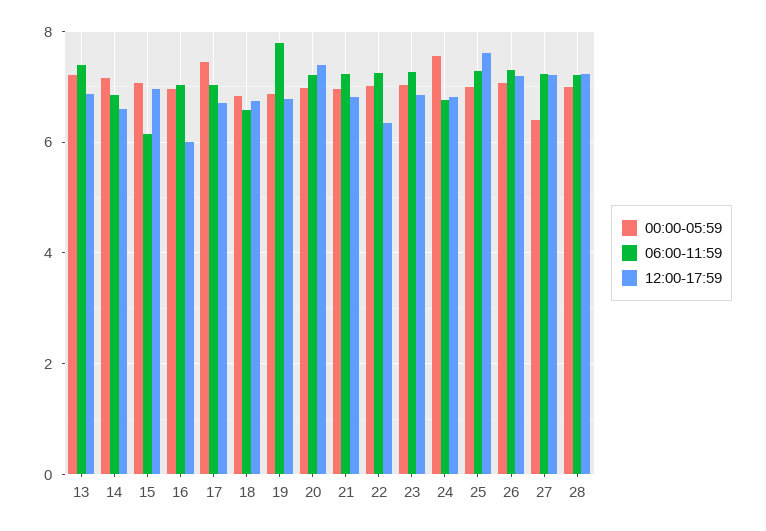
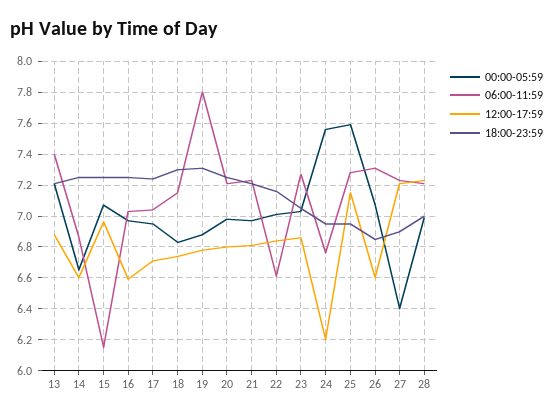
00:00-05:59, 14: 7.2 -> 6.65
12:00-17:59, 16: 6 -> 6.6
00:00-05:59, 17: 7.4 -> 6.95
06:00-11:59, 18: 6.6 -> 7.15
12:00-17:59, 20: 7.4 -> 6.8
06:00-11:59, 22: 7.2 -> 6.6
12:00-17:59, 22: 6.4 -> 6.85
12:00-17:59, 24: 6.8 -> 6.2
00:00-05:59, 25: 7 -> 7.6
12:00-17:59, 25: 7.6 -> 7.15
12:00-17:59, 26: 7.2 -> 6.6
18:00-23:59, 13: none -> 7.2
18:00-23:59, 14: none -> 7.25
18:00-23:59, 15: none -> 7.25
18:00-23:59, 16: none -> 7.25
18:00-23:59, 17: none -> 7.25
18:00-23:59, 18: none -> 7.3
18:00-23:59, 19: none -> 7.3
18:00-23:59, 20: none -> 7.25
18:00-23:59, 21: none -> 7.2
18:00-23:59, 22: none -> 7.15
18:00-23:59, 23: none -> 7.05
18:00-23:59, 24: none -> 6.95
18:00-23:59, 25: none -> 6.95
18:00-23:59, 26: none -> 6.85
18:00-23:59, 27: none -> 6.9
18:00-23:59, 28: none -> 7

